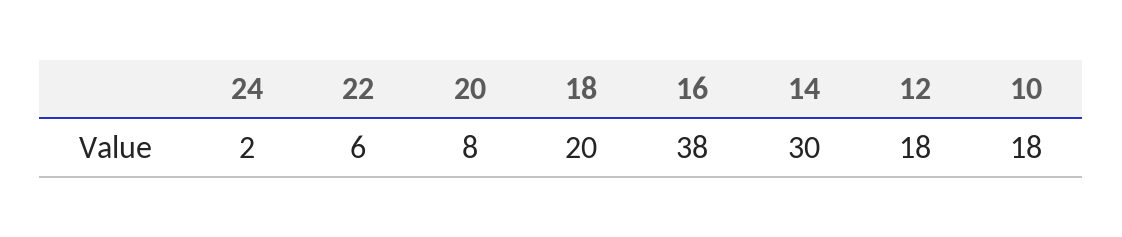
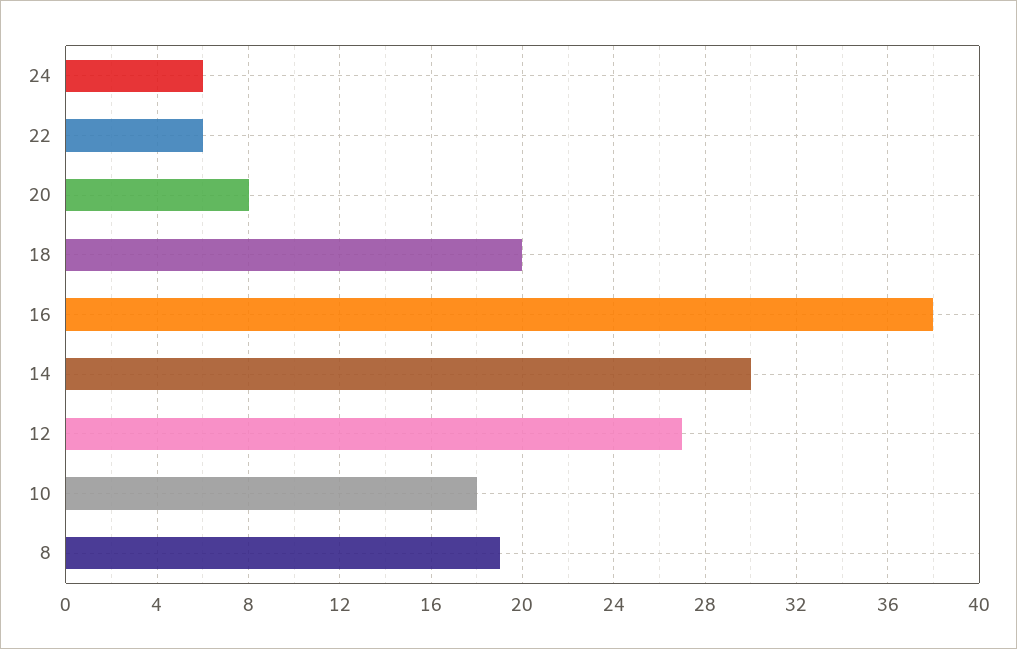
24: 2 -> 6
12: 18 -> 27
8: none -> 19

